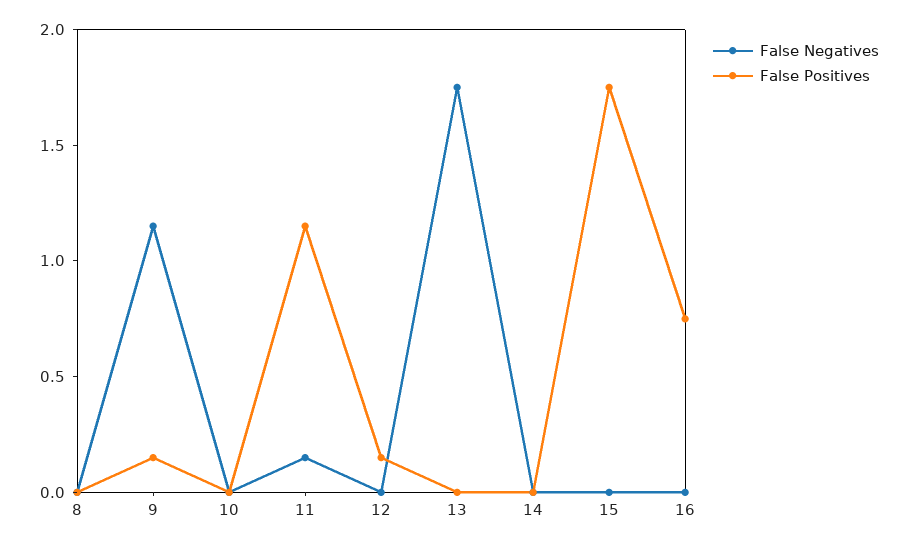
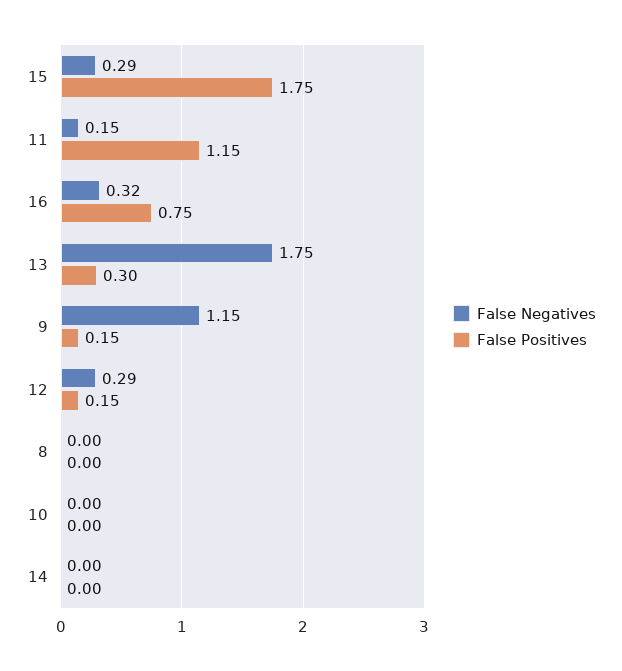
False Negatives, 12: 0 -> 0.29
False Positives, 13: 0 -> 0.3
False Negatives, 15: 0 -> 0.29
False Negatives, 16: 0 -> 0.32

